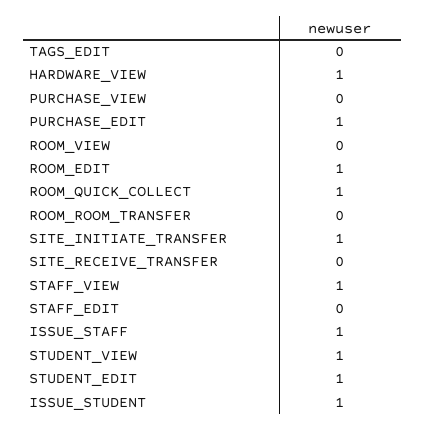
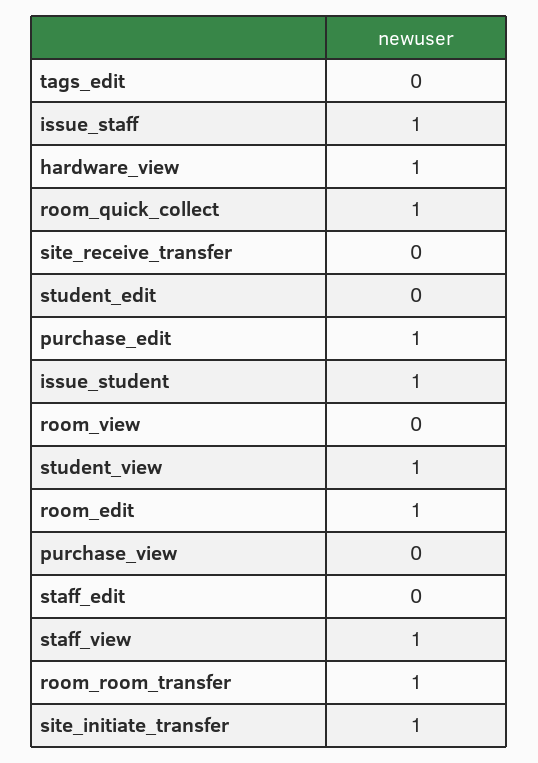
ROOM_ROOM_TRANSFER: 0 -> 1
STUDENT_EDIT: 1 -> 0

